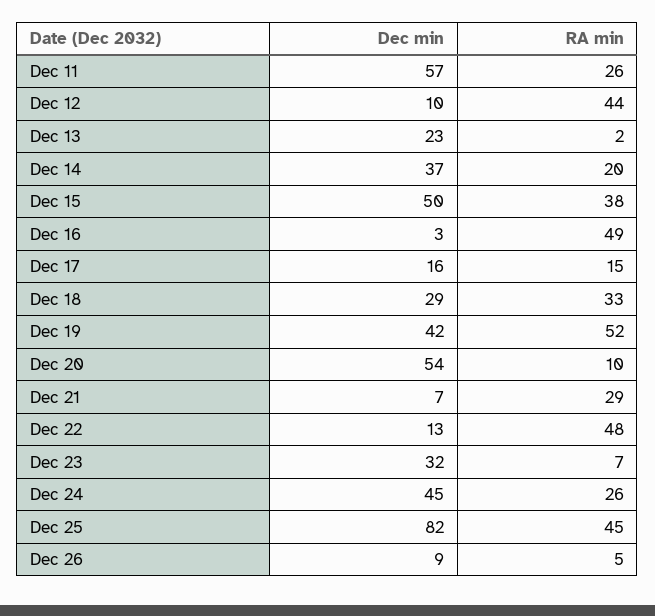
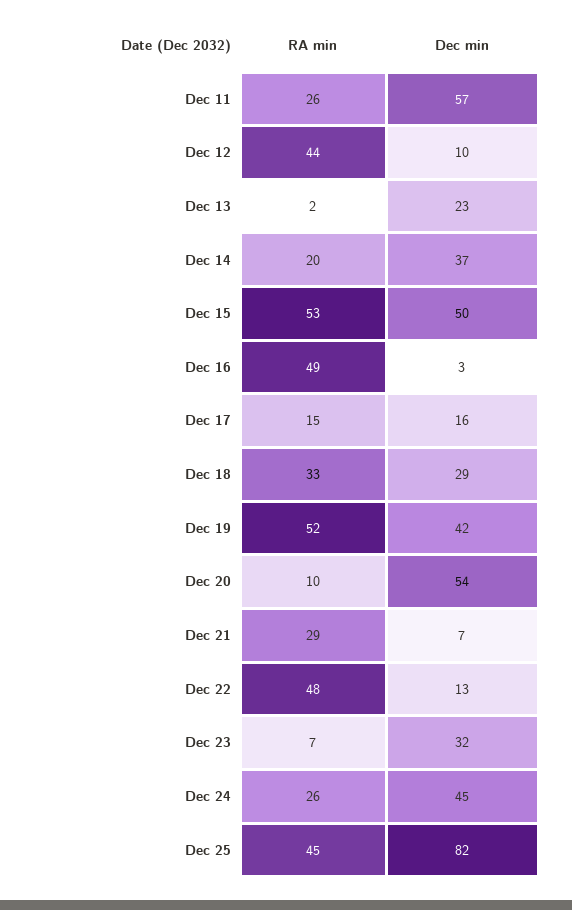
RA min, Dec 15: 38 -> 53
Dec min, Dec 26: 9 -> none
RA min, Dec 26: 5 -> none

